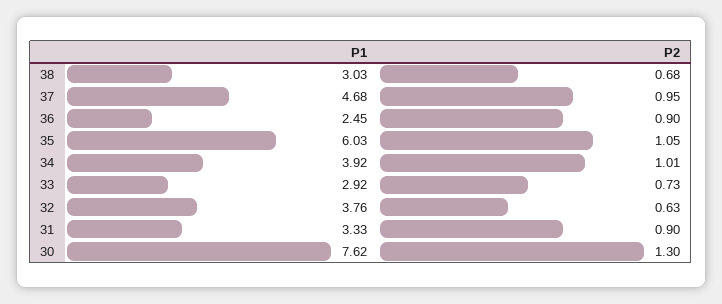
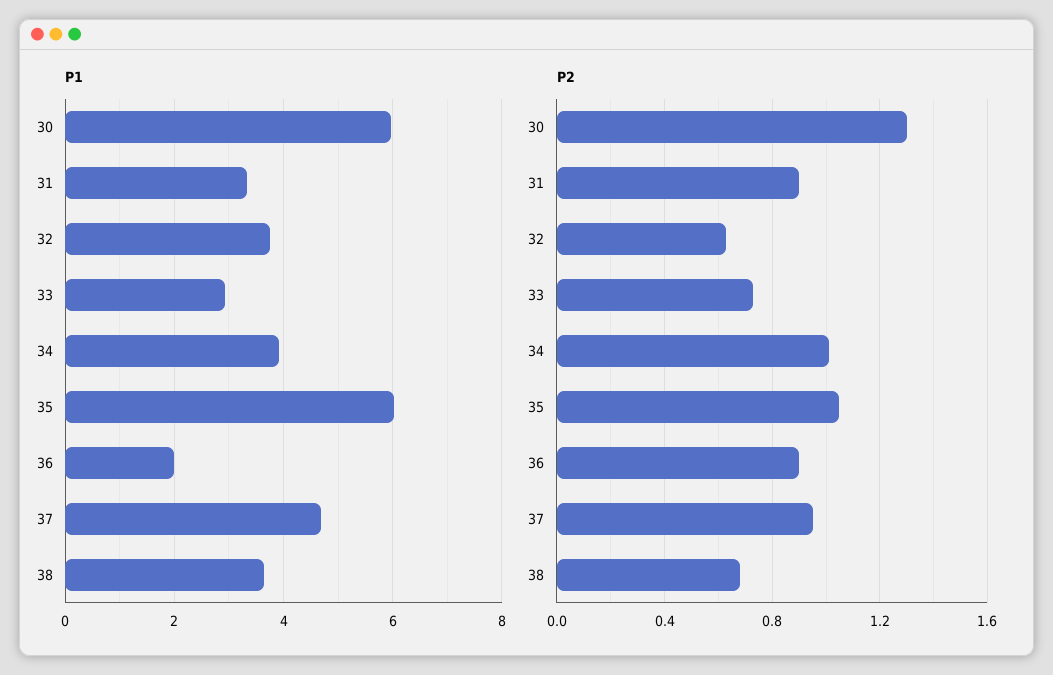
P1, 38: 3.03 -> 3.6
P1, 36: 2.45 -> 2
P1, 30: 7.62 -> 6

